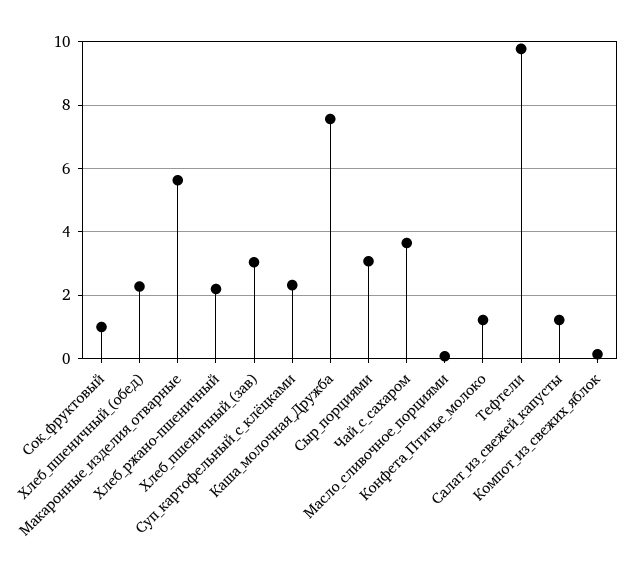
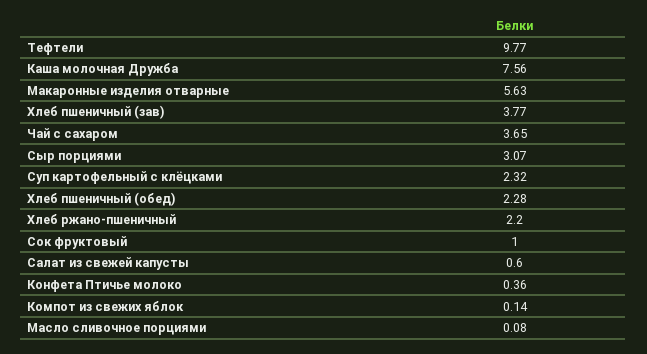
Хлеб_пшеничный_(зав): 3 -> 3.77
Конфета_Птичье_молоко: 1.2 -> 0.36
Салат_из_свежей_капусты: 1.2 -> 0.6

